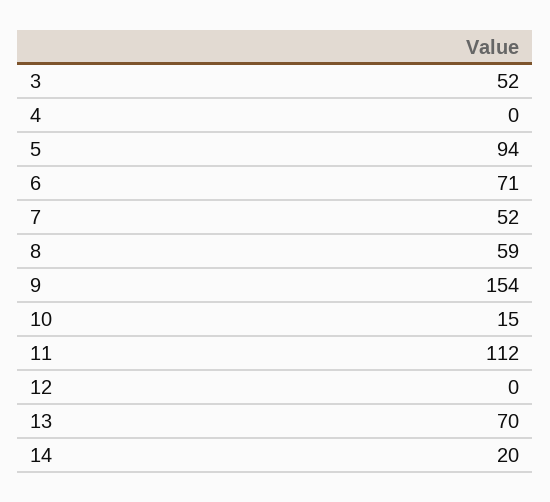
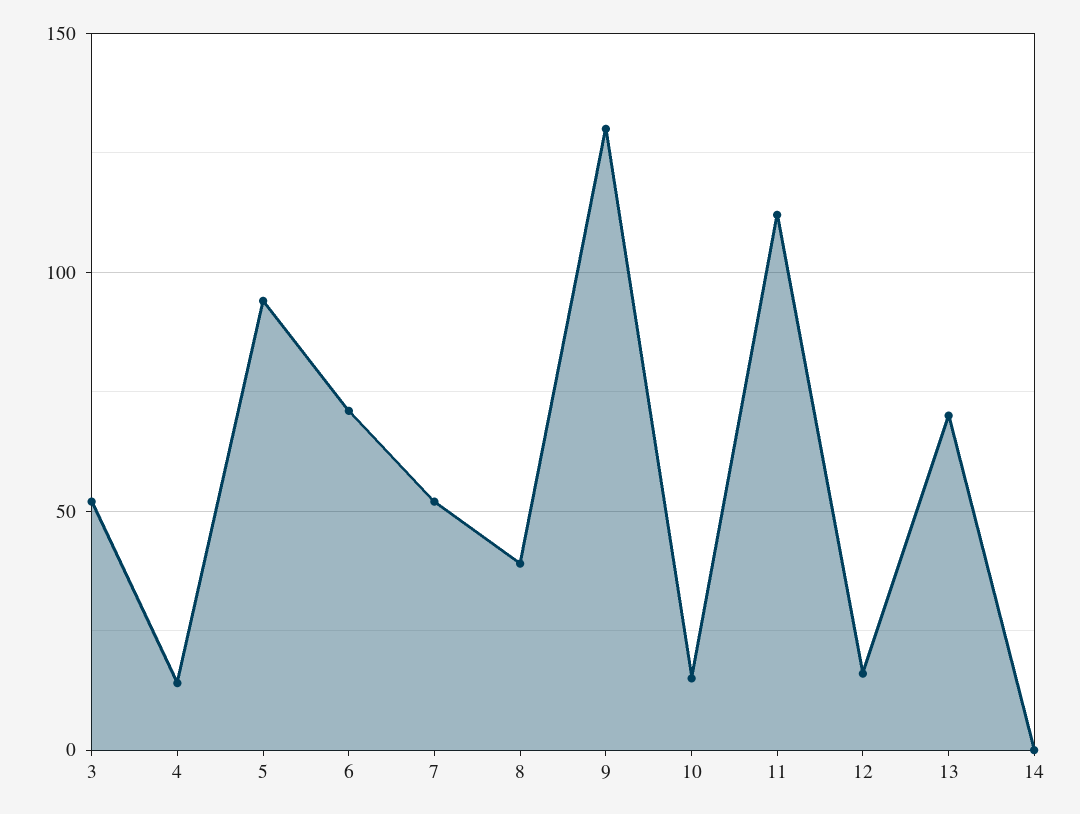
4: 0 -> 15
8: 59 -> 40
9: 154 -> 130
12: 0 -> 15
14: 20 -> 0

